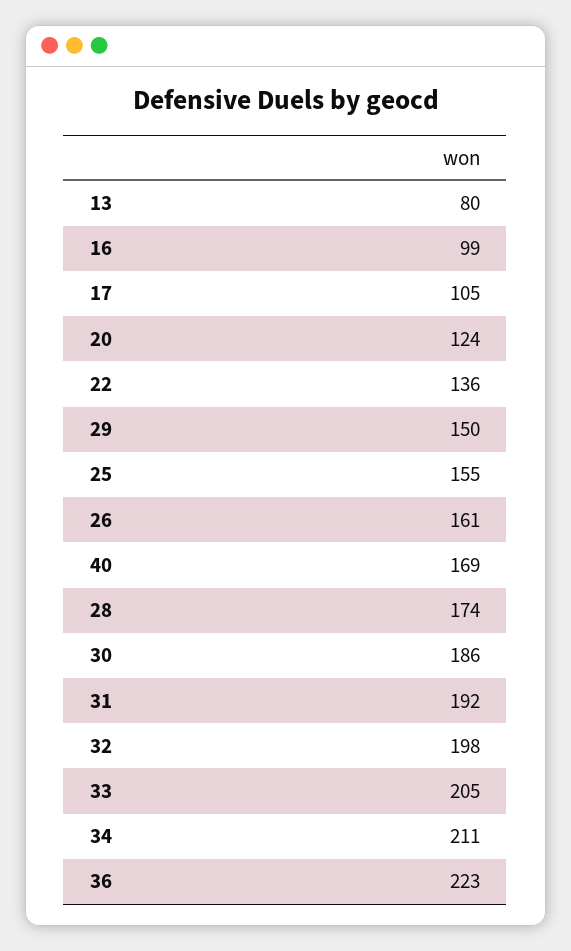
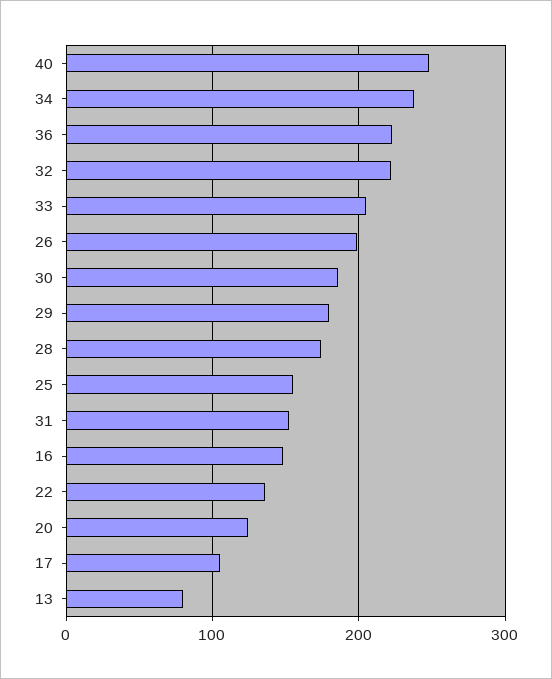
16: 99 -> 150
29: 150 -> 180
26: 161 -> 200
40: 169 -> 250
31: 192 -> 150
32: 198 -> 220
34: 211 -> 240

